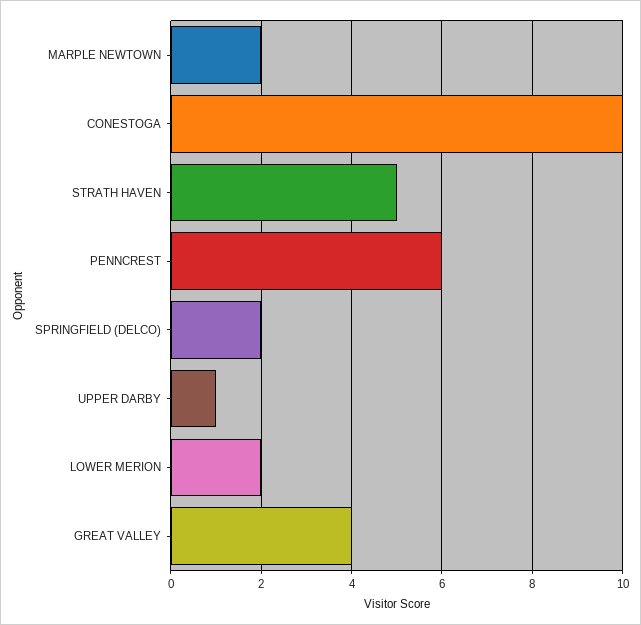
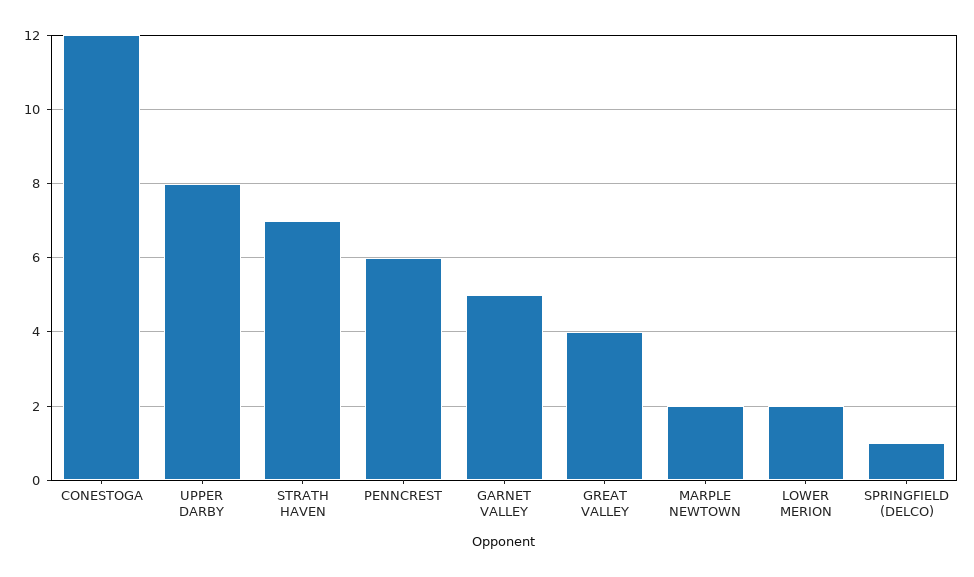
CONESTOGA: 10 -> 12
STRATH HAVEN: 5 -> 7
SPRINGFIELD (DELCO): 2 -> 1
UPPER DARBY: 1 -> 8
GARNET VALLEY: none -> 5

